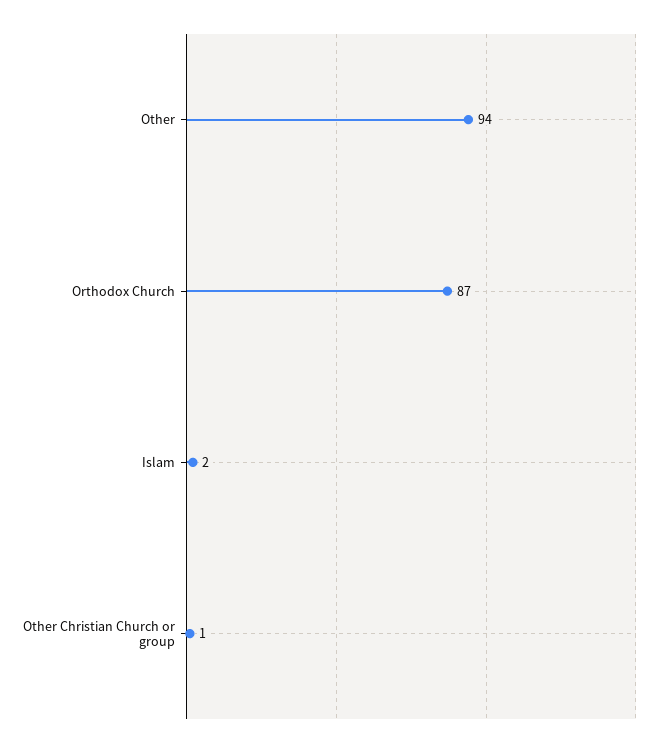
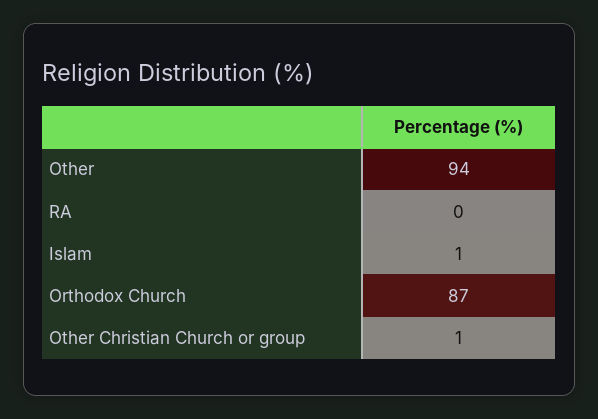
Islam: 2 -> 1
RA: none -> 0

